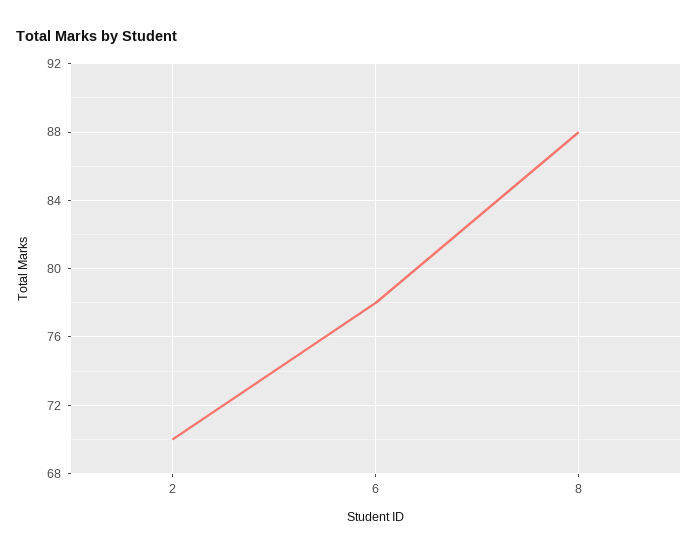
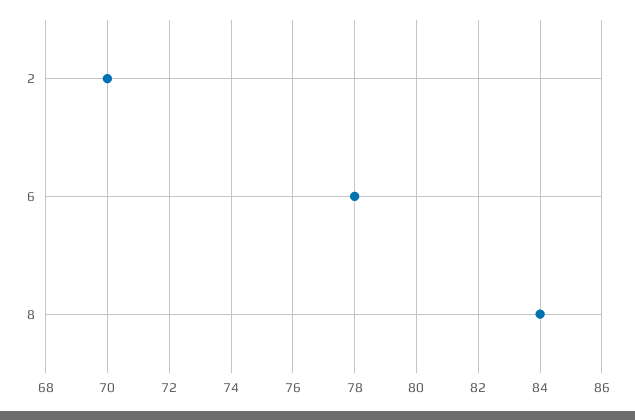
8: 88 -> 84

